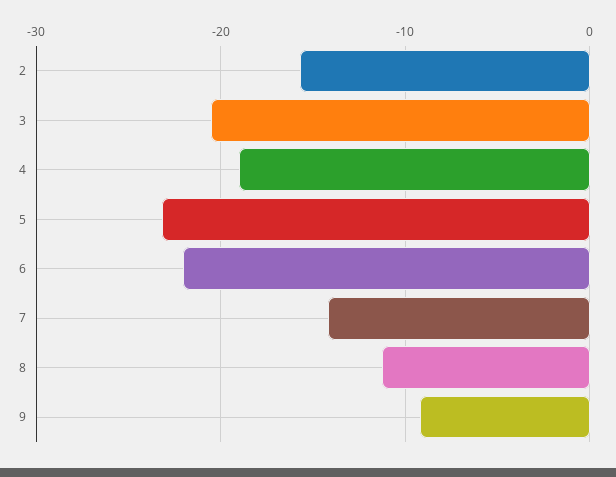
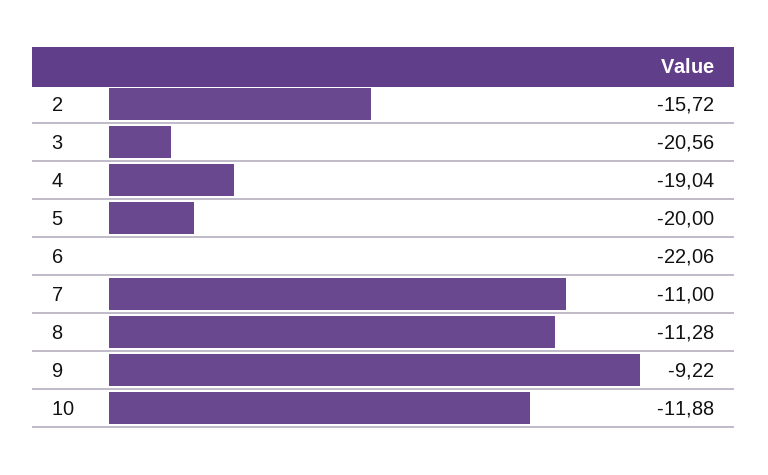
5: -23 -> -20
7: -14 -> -11
10: none -> -11.88

